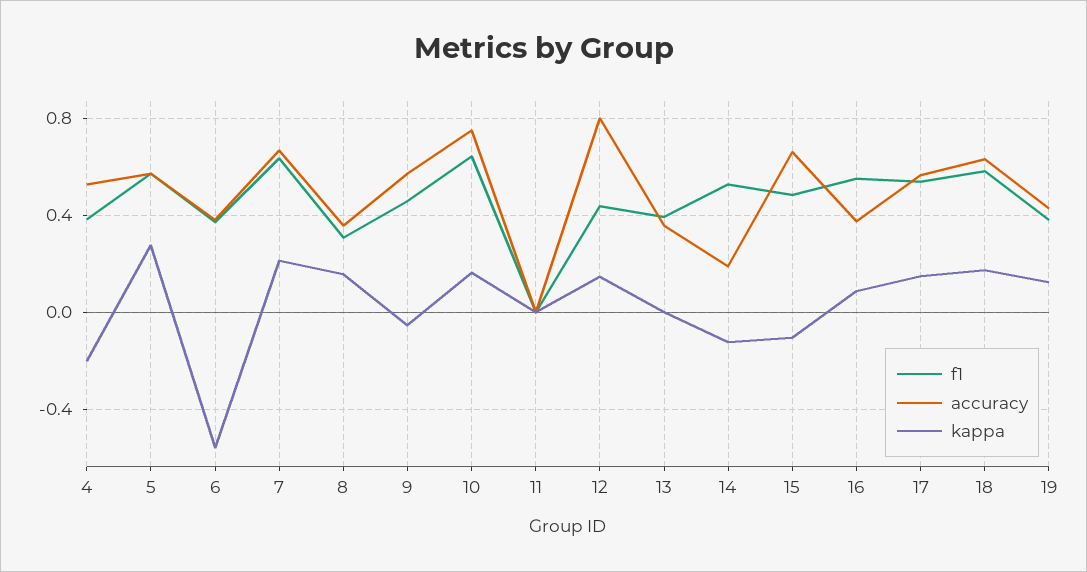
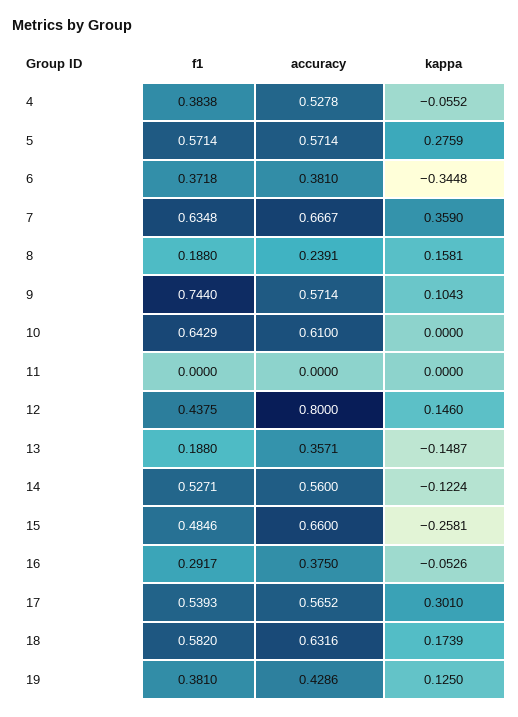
kappa, 4: -0.2 -> -0.0552
kappa, 6: -0.55 -> -0.3448
kappa, 7: 0.2 -> 0.359
f1, 8: 0.3 -> 0.188
accuracy, 8: 0.35 -> 0.2391
f1, 9: 0.45 -> 0.744
kappa, 9: -0.05 -> 0.1043
accuracy, 10: 0.75 -> 0.61
kappa, 10: 0.15 -> 0
f1, 13: 0.4 -> 0.188
kappa, 13: 0 -> -0.1487
accuracy, 14: 0.2 -> 0.56
kappa, 15: -0.1 -> -0.2581
f1, 16: 0.55 -> 0.2917
kappa, 16: 0.1 -> -0.0526
kappa, 17: 0.15 -> 0.301

